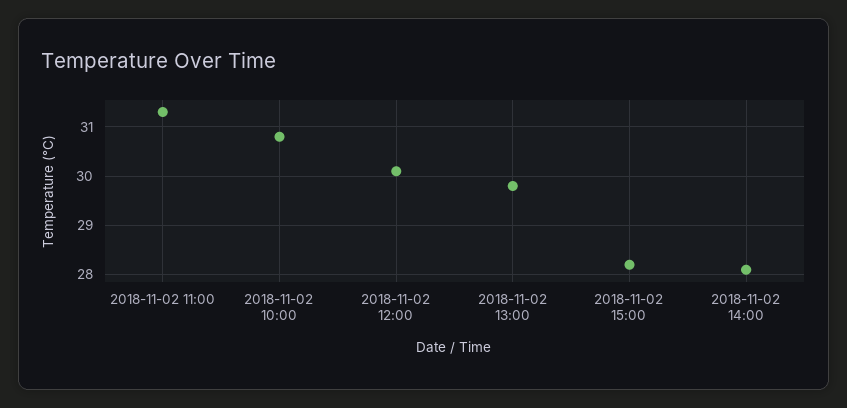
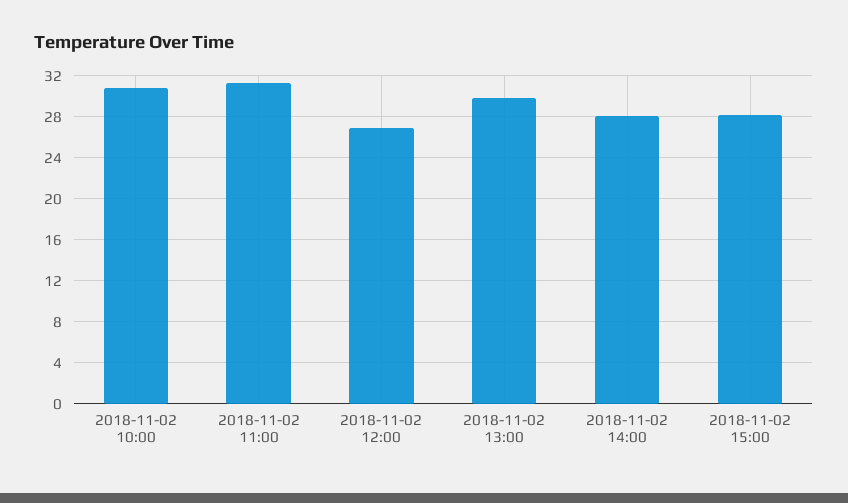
2018-11-02 12:00: 30 -> 27

